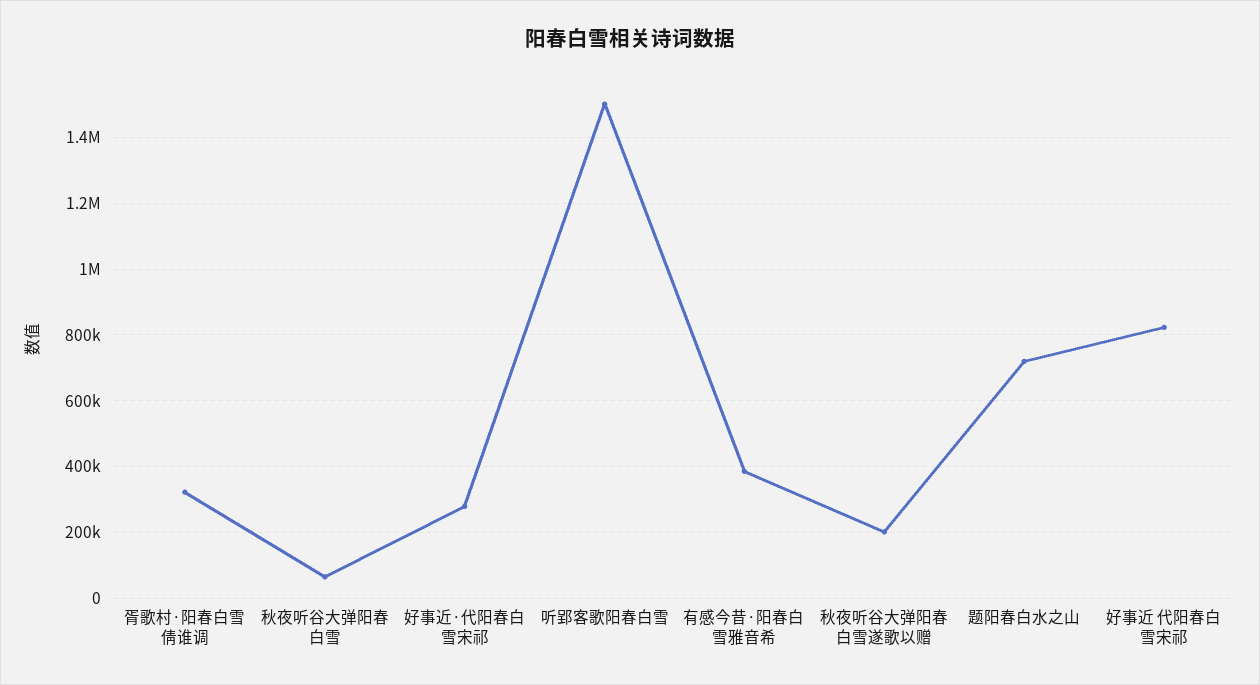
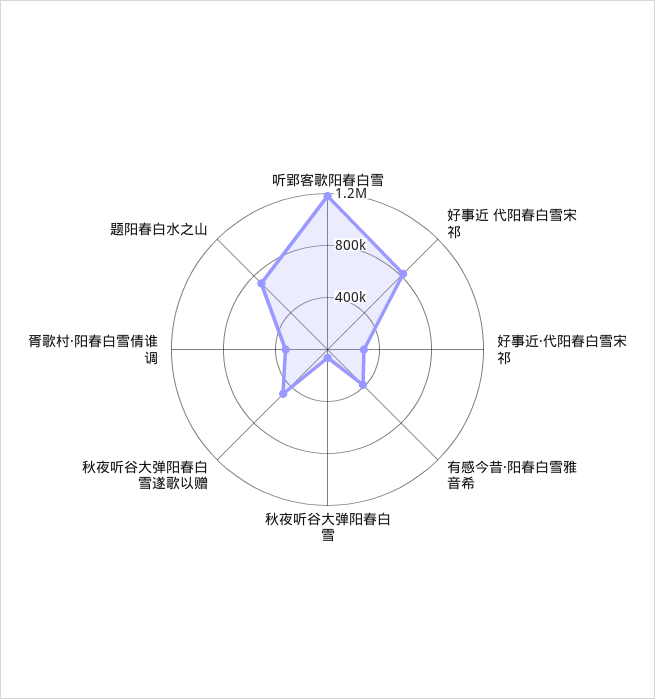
听郢客歌阳春白雪: 1500000 -> 1200000
秋夜听谷大弹阳春白雪遂歌以赠: 200000 -> 500000

